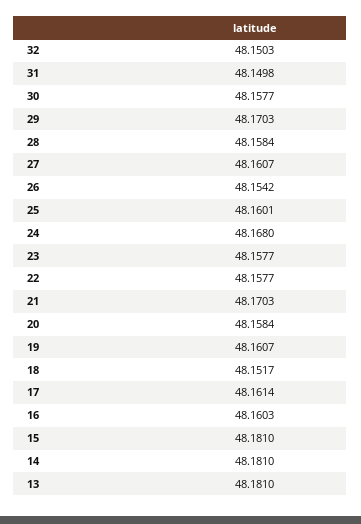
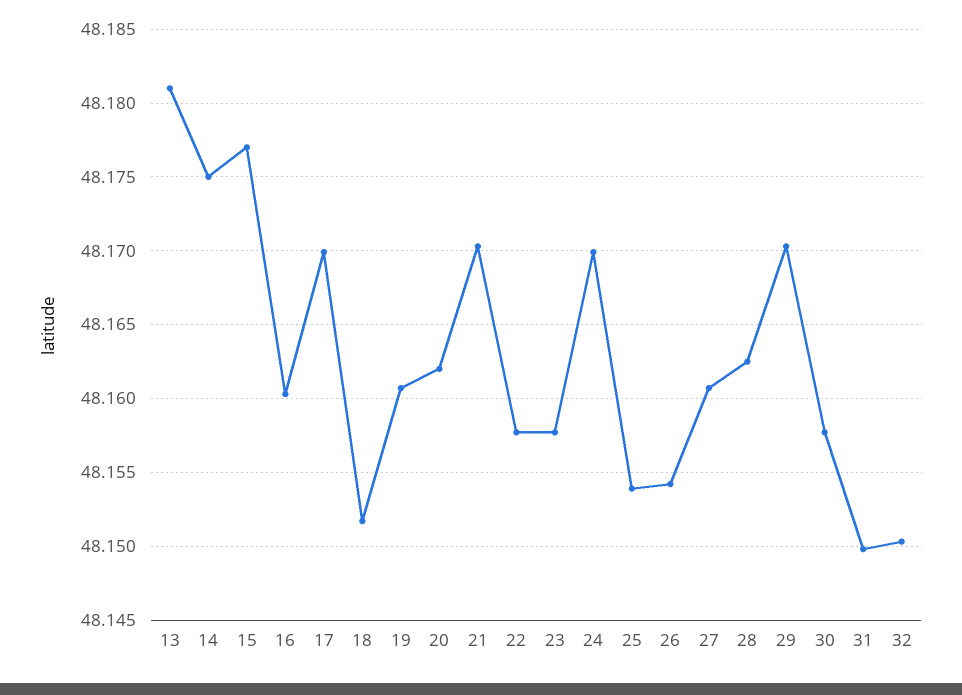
28: 48.1584 -> 48.1625
25: 48.1601 -> 48.154
24: 48.168 -> 48.17
20: 48.1584 -> 48.162
17: 48.1614 -> 48.17
15: 48.181 -> 48.177
14: 48.181 -> 48.175

